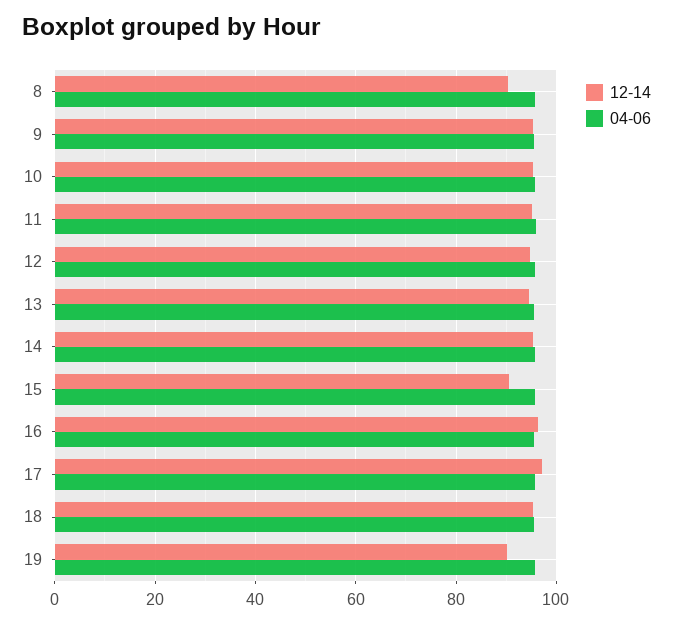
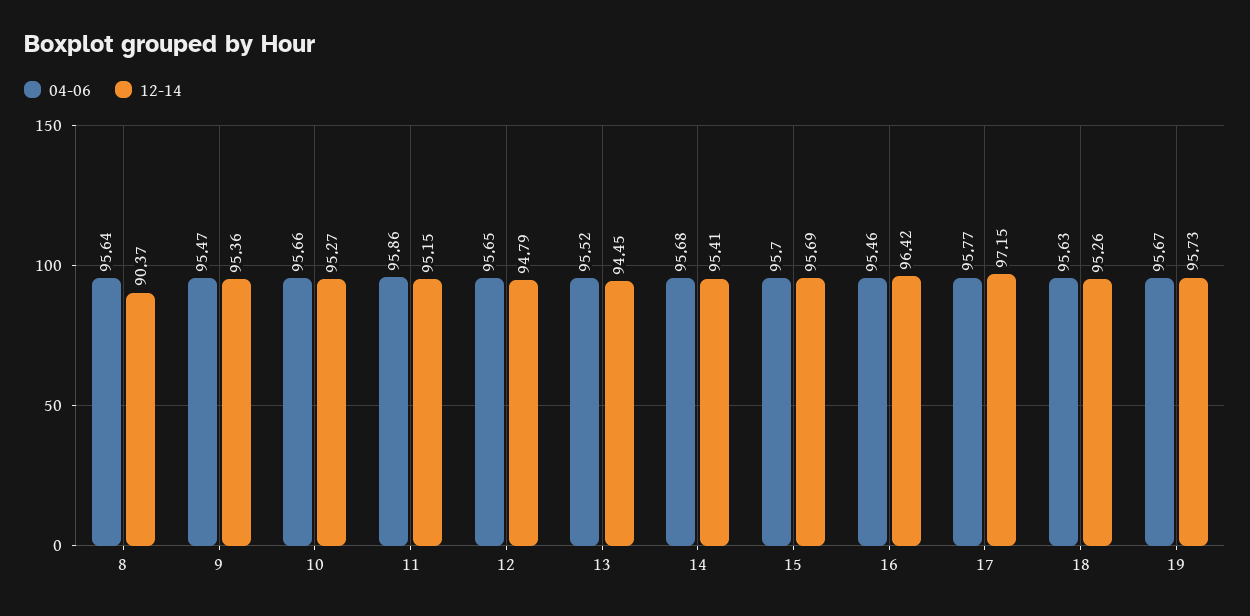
12-14, 15: 90 -> 95.69
12-14, 19: 90 -> 95.73

